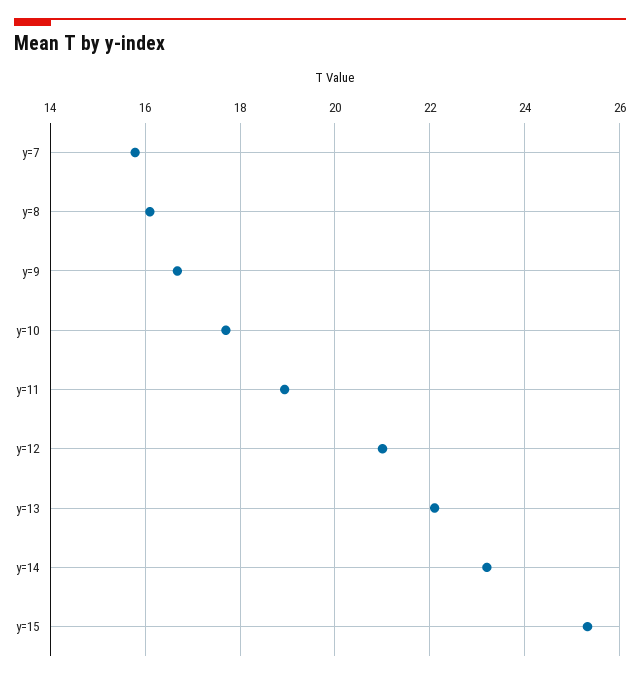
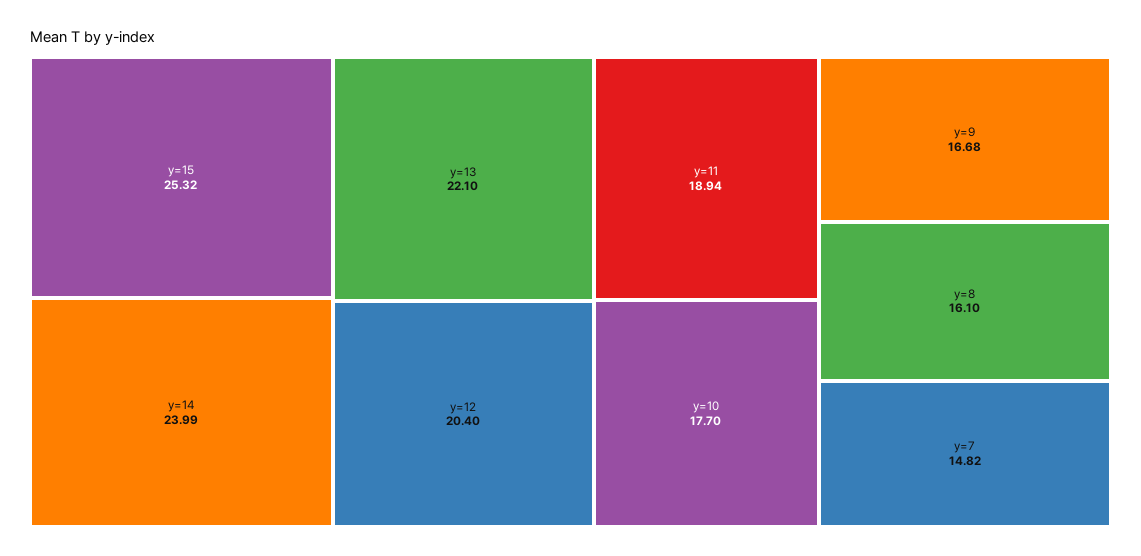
y=7: 15.8 -> 14.82
y=12: 21 -> 20.4
y=14: 23.2 -> 23.99

